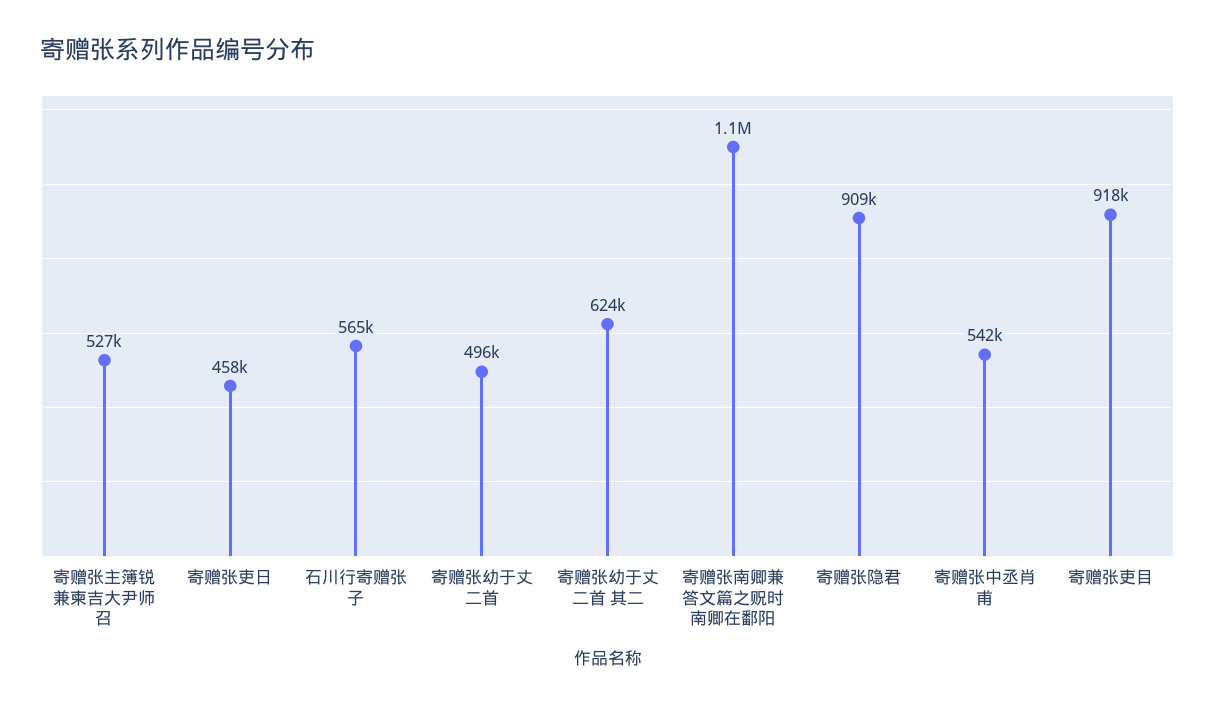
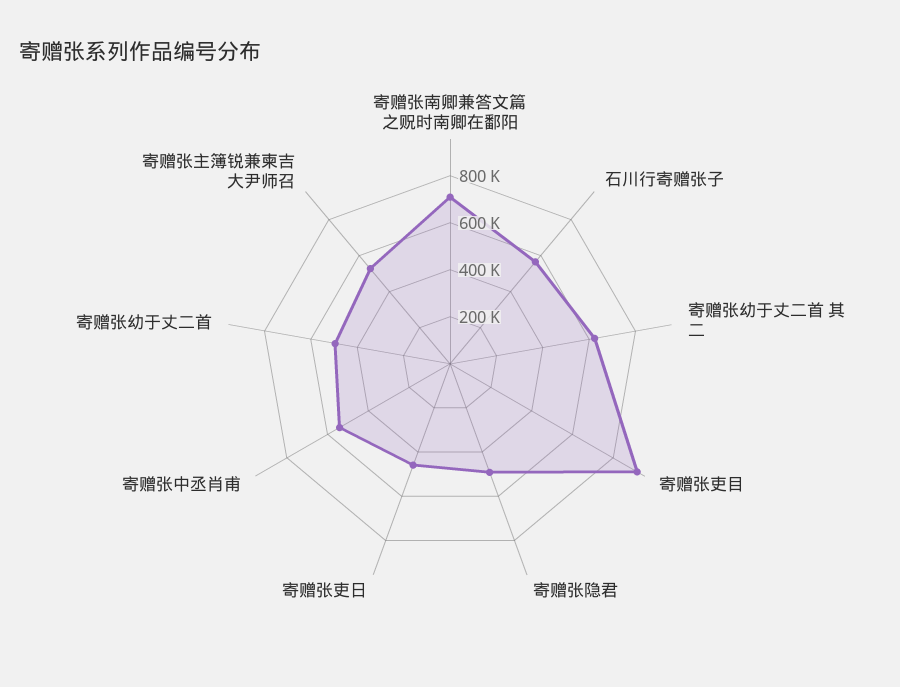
寄赠张南卿兼答文篇之贶时南卿在鄱阳: 1100000 -> 700000
寄赠张隐君: 909000 -> 500000

